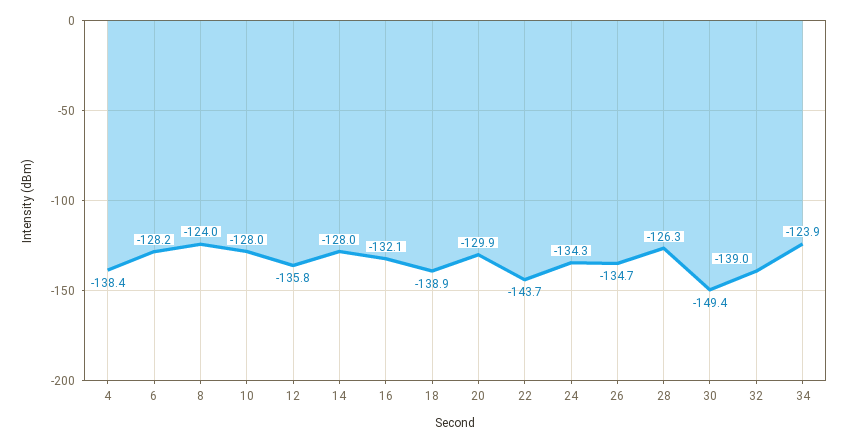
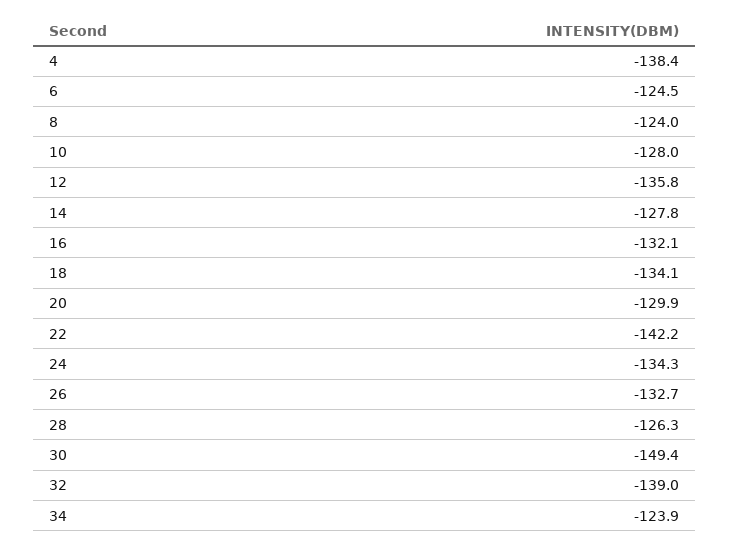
6: -128.2 -> -124.5
14: -128 -> -127.8
18: -138.9 -> -134.1
22: -143.7 -> -142.2
26: -134.7 -> -132.7

